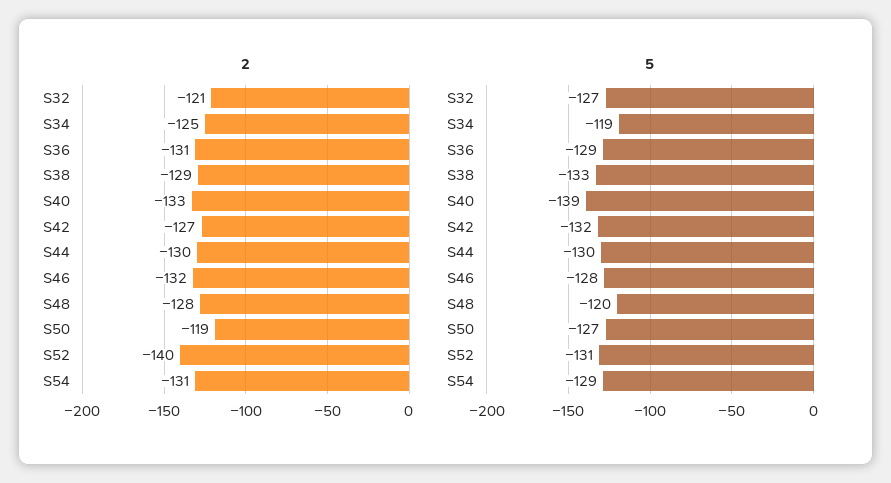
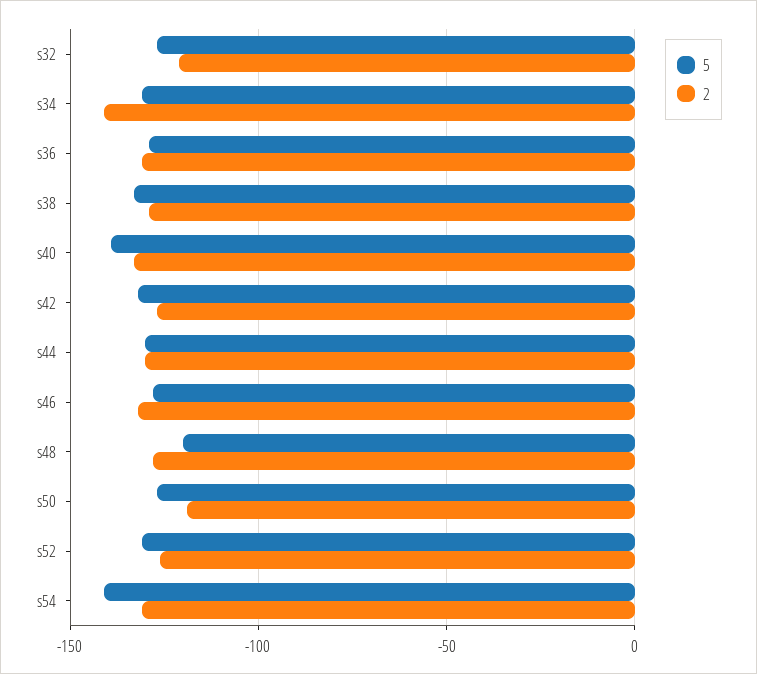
2, S34: -125 -> -140
2, S52: -140 -> -125
5, S34: -119 -> -130
5, S54: -129 -> -140

